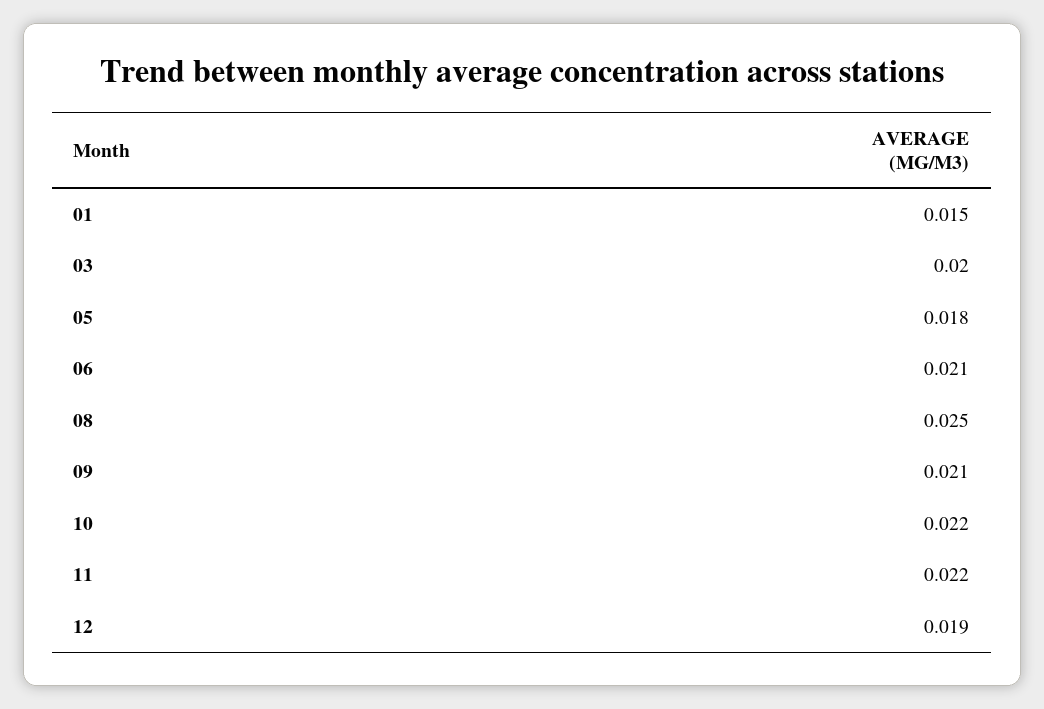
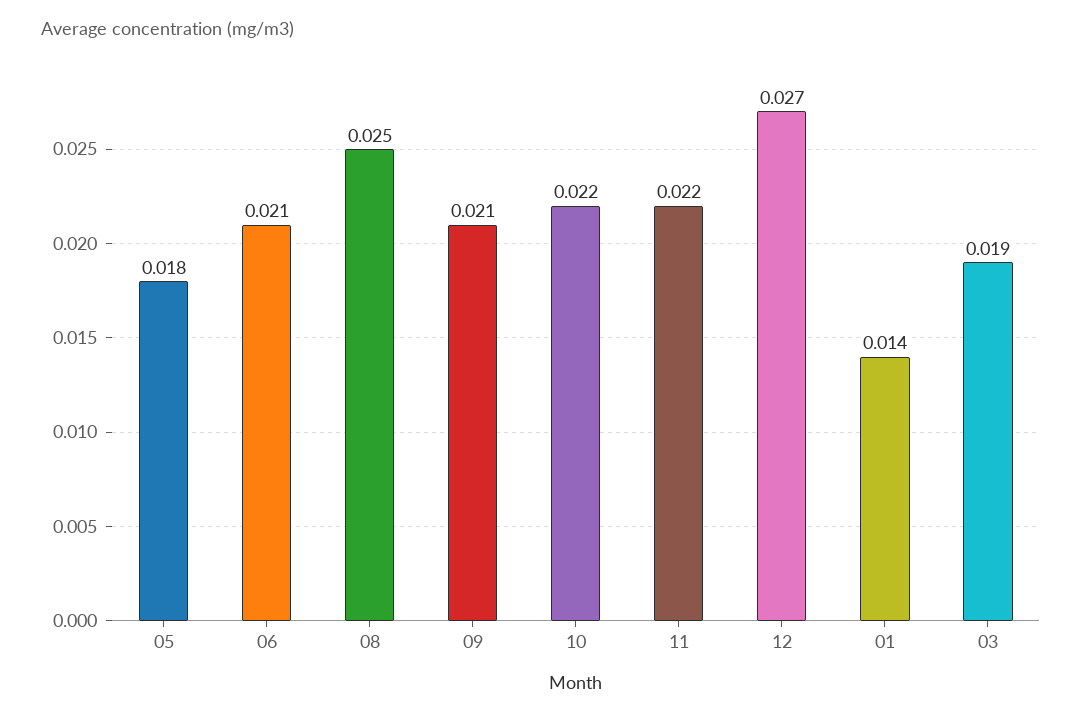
01: 0.015 -> 0.014
03: 0.02 -> 0.019
12: 0.019 -> 0.027

